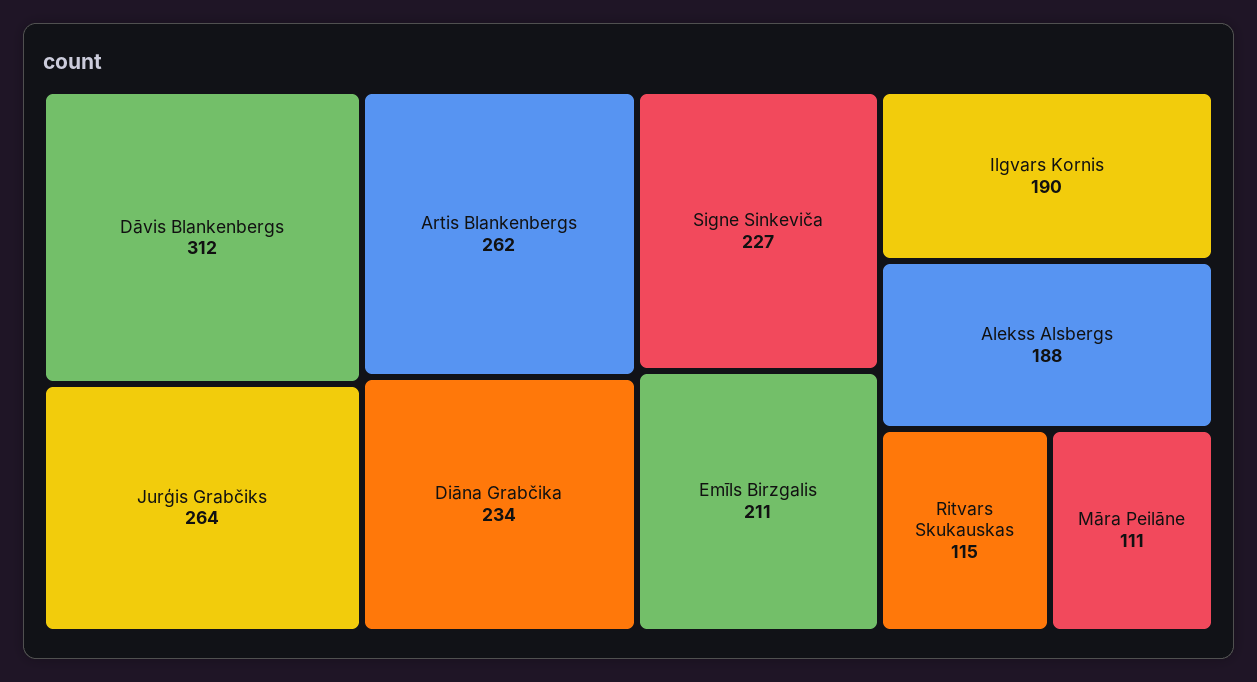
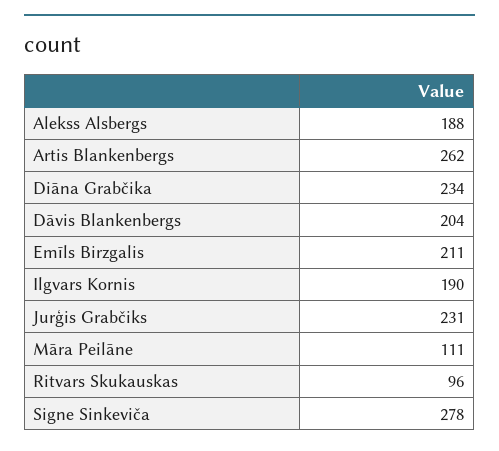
Dāvis Blankenbergs: 312 -> 204
Jurģis Grabčiks: 264 -> 231
Signe Sinkeviča: 227 -> 278
Ritvars Skukauskas: 115 -> 96

